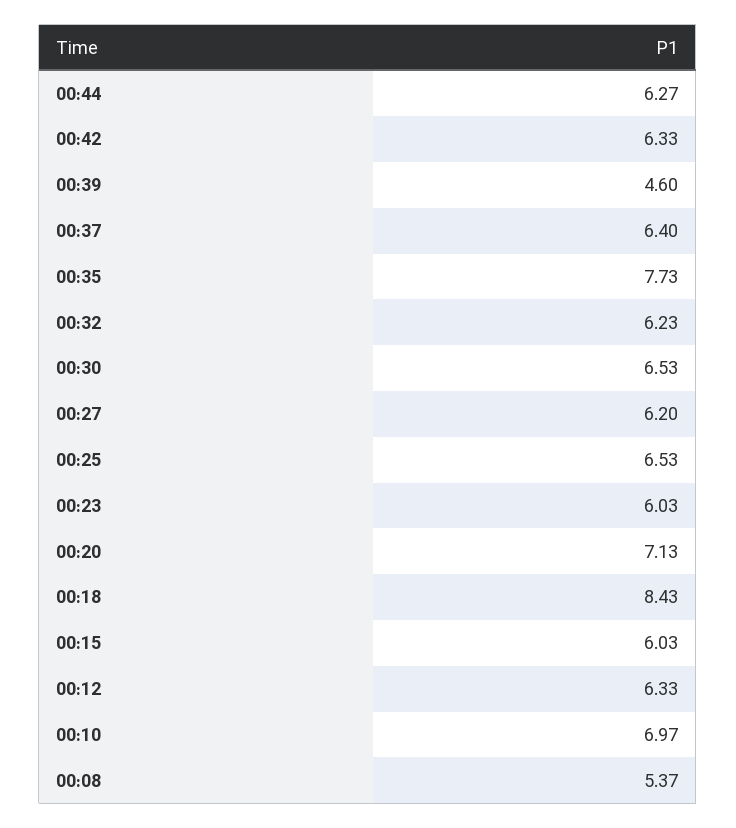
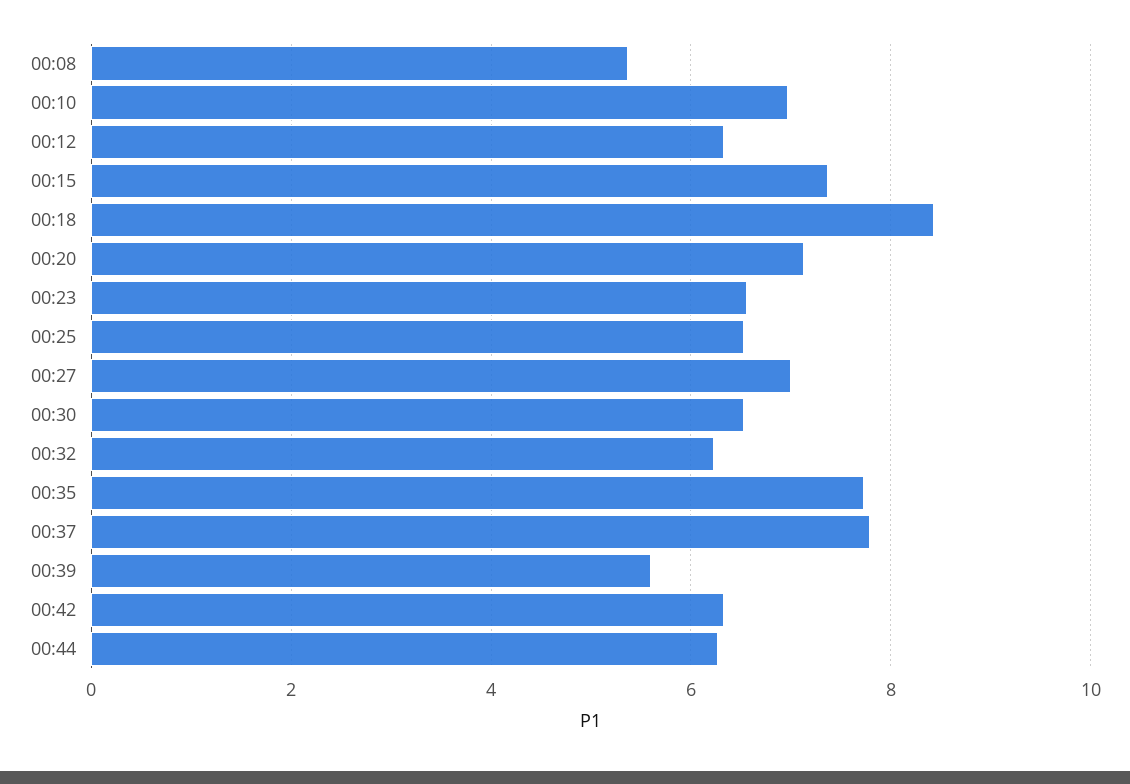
00:39: 4.6 -> 5.6
00:37: 6.4 -> 7.8
00:27: 6.2 -> 7
00:23: 6.03 -> 6.6
00:15: 6.03 -> 7.4

